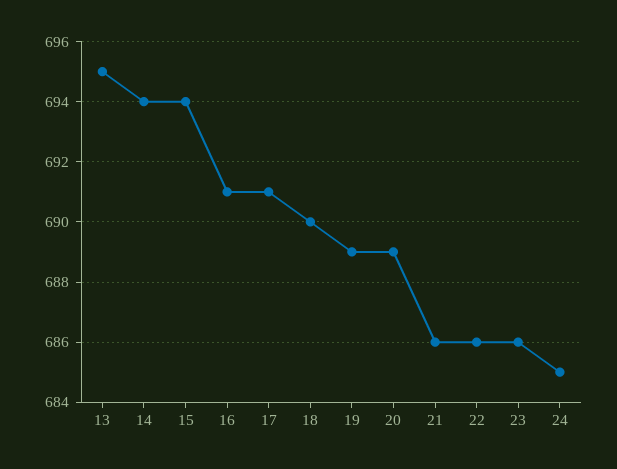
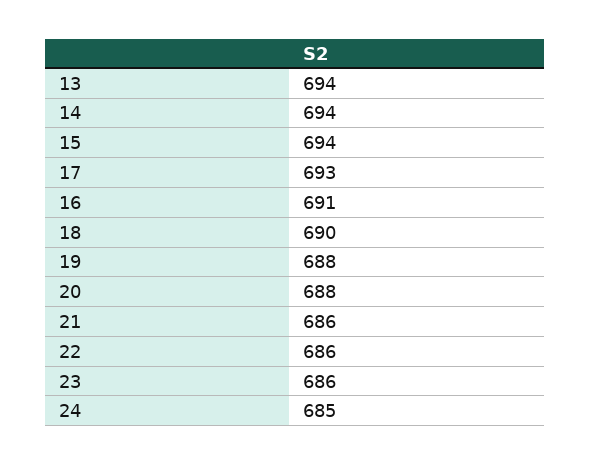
13: 695 -> 694
17: 691 -> 693
19: 689 -> 688
20: 689 -> 688

